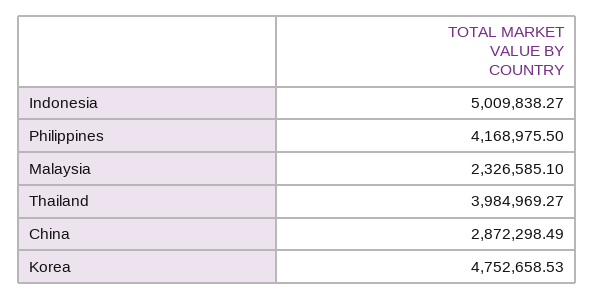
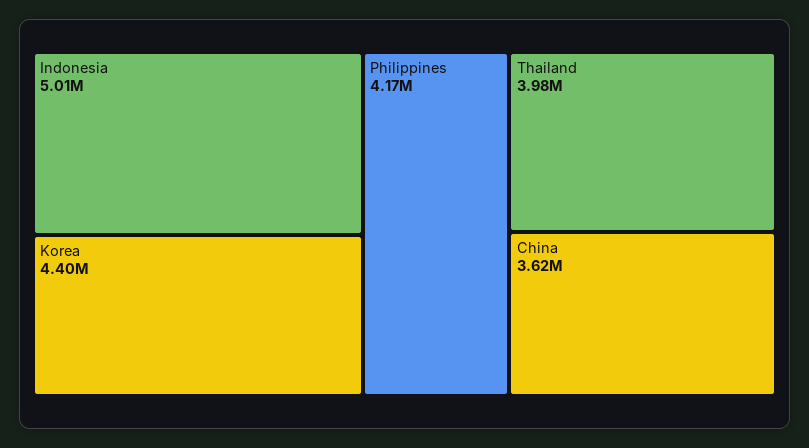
Malaysia: 2326585.1 -> none
China: 2872298.49 -> 3620000
Korea: 4752658.53 -> 4400000

